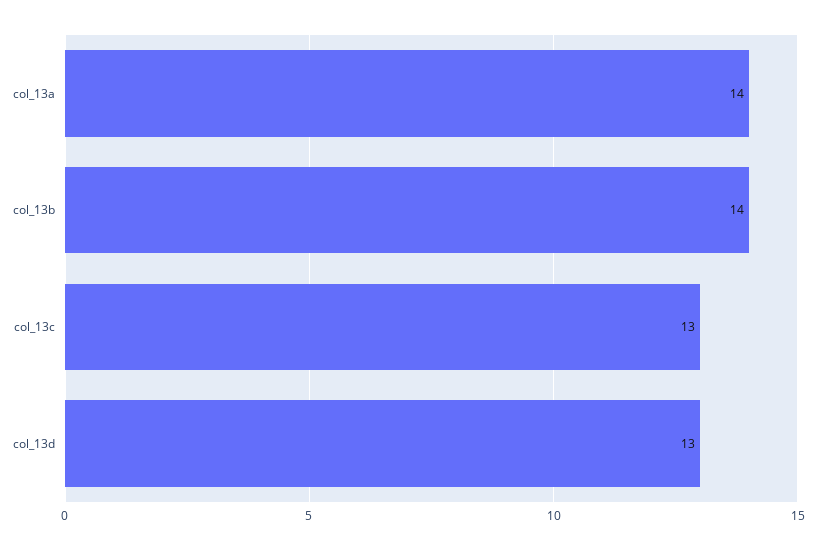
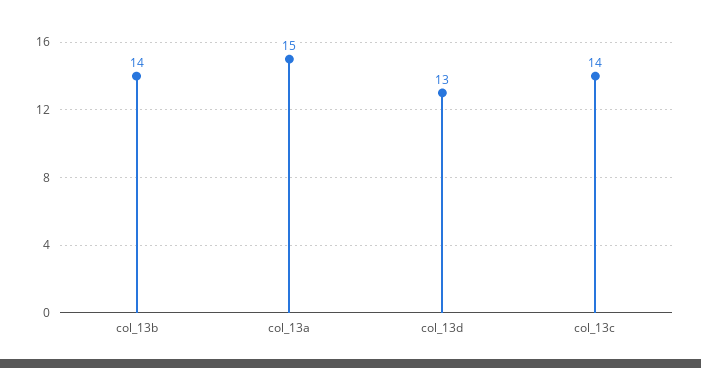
col_13a: 14 -> 15
col_13c: 13 -> 14

